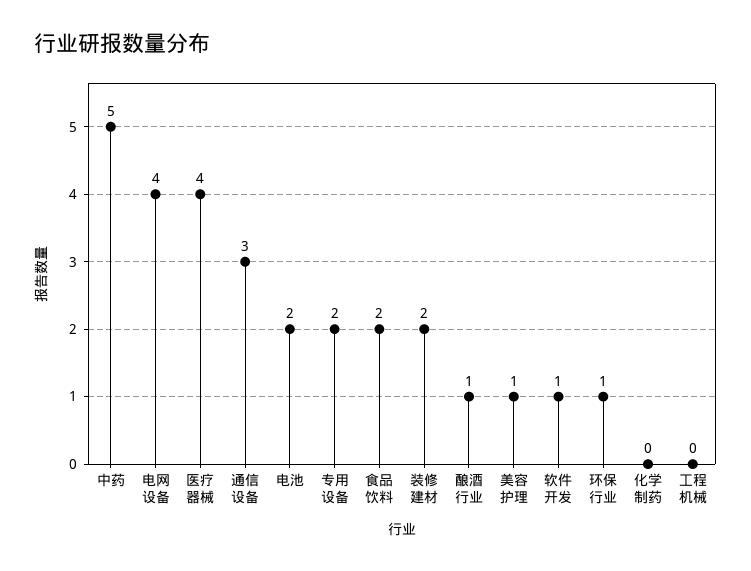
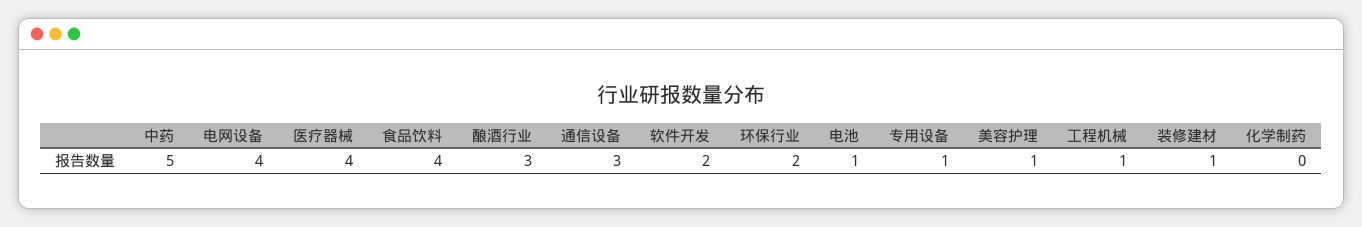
电池: 2 -> 1
专用设备: 2 -> 1
食品饮料: 2 -> 4
装修建材: 2 -> 1
酿酒行业: 1 -> 3
软件开发: 1 -> 2
环保行业: 1 -> 2
工程机械: 0 -> 1

